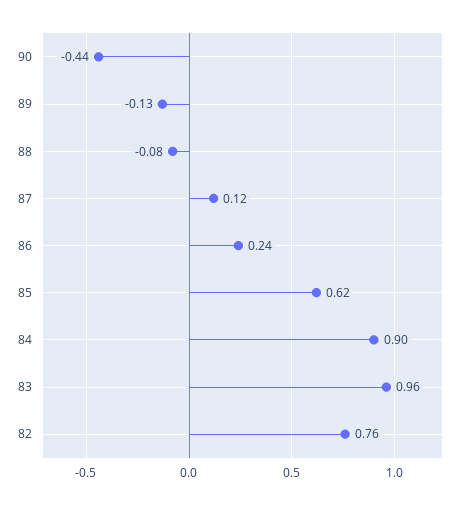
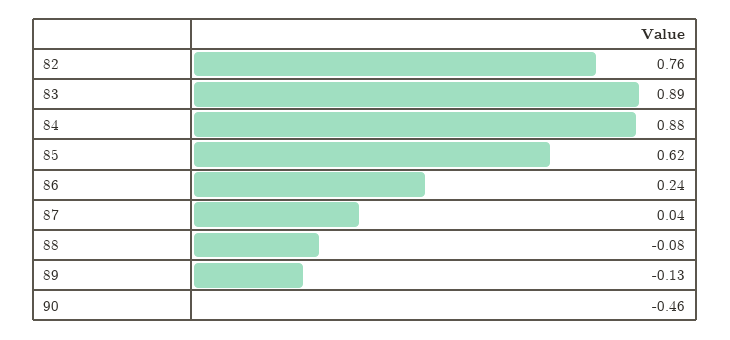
90: -0.44 -> -0.46
87: 0.12 -> 0.04
84: 0.9 -> 0.88
83: 0.96 -> 0.89

